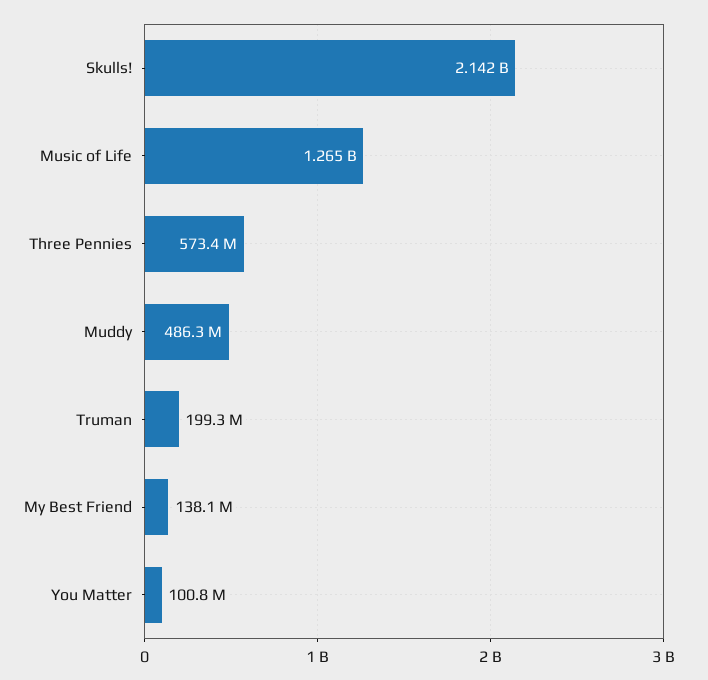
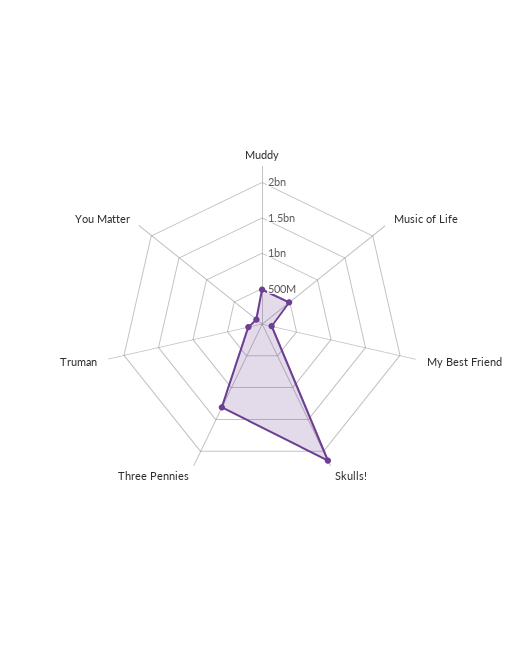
Music of Life: 1265000000 -> 500000000
Three Pennies: 573400000 -> 1250000000

